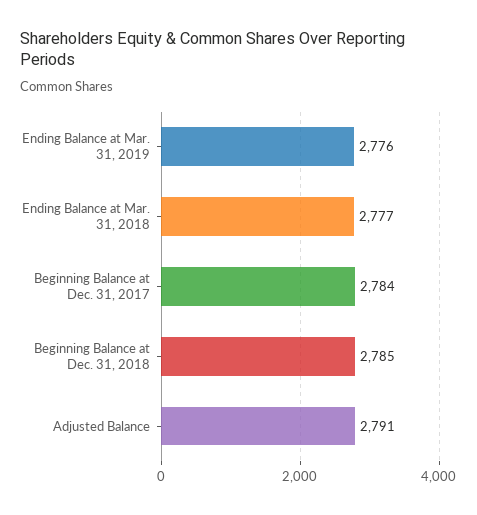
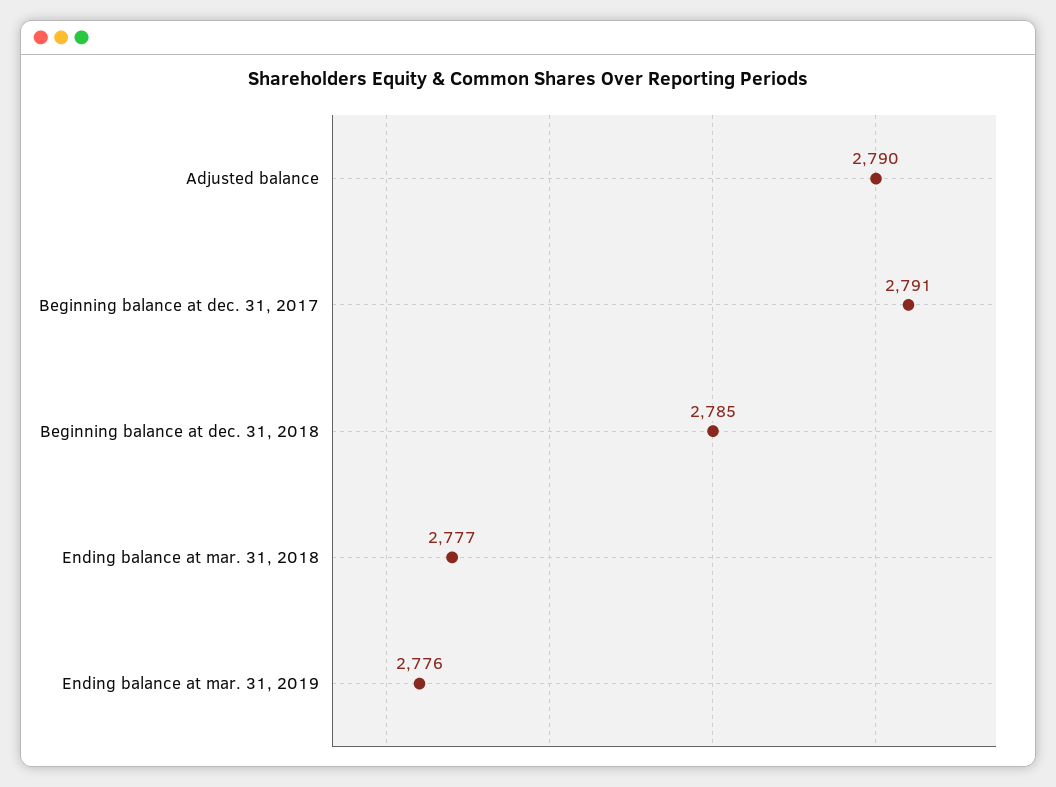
Beginning Balance at Dec. 31, 2017: 2784 -> 2791
Adjusted Balance: 2791 -> 2790

